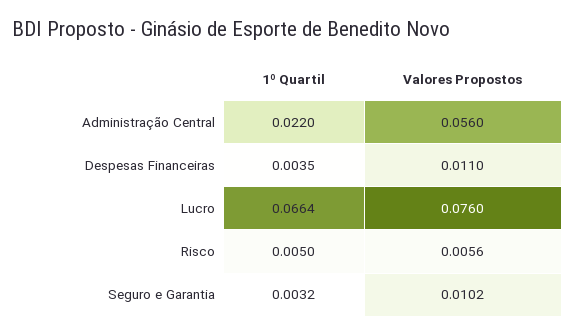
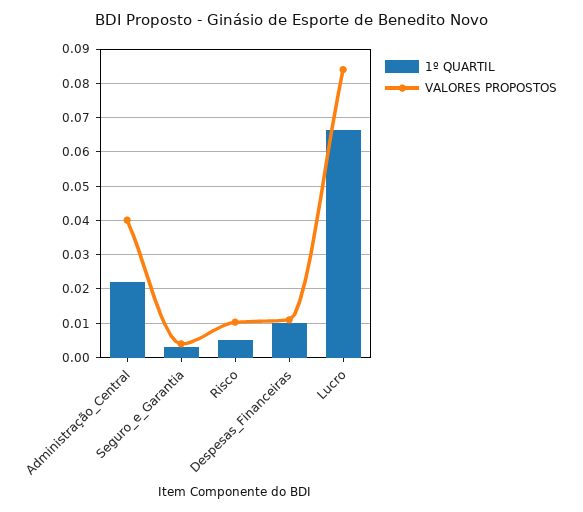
Valores Propostos, Administração Central: 0.056 -> 0.04
1º Quartil, Despesas Financeiras: 0.0035 -> 0.01
Valores Propostos, Lucro: 0.076 -> 0.084
Valores Propostos, Risco: 0.0056 -> 0.01
Valores Propostos, Seguro e Garantia: 0.0102 -> 0.004

